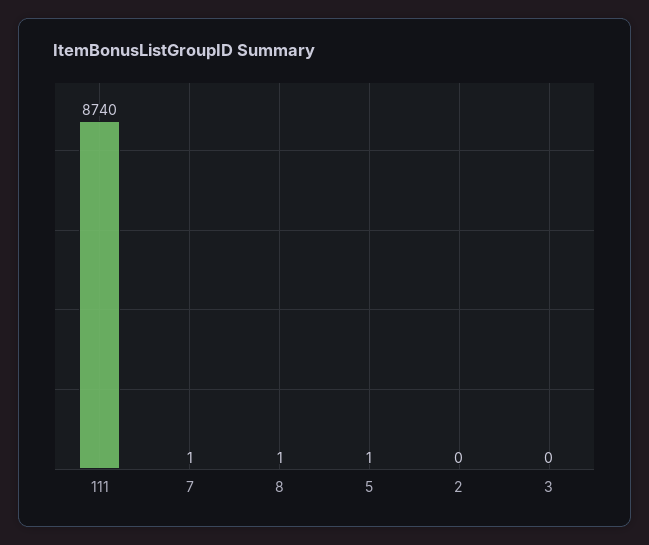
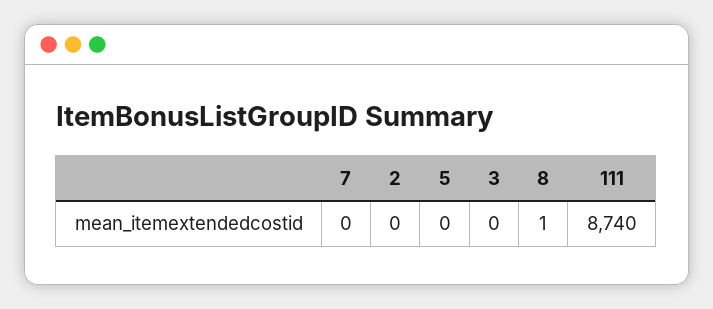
7: 1 -> 0
5: 1 -> 0

